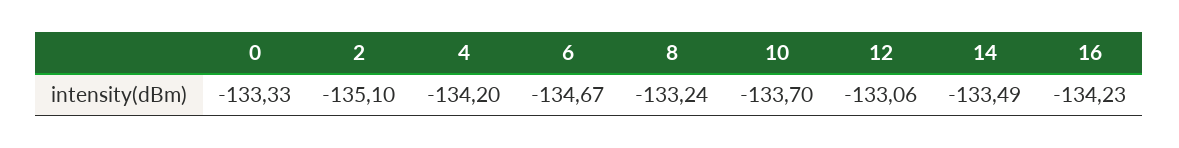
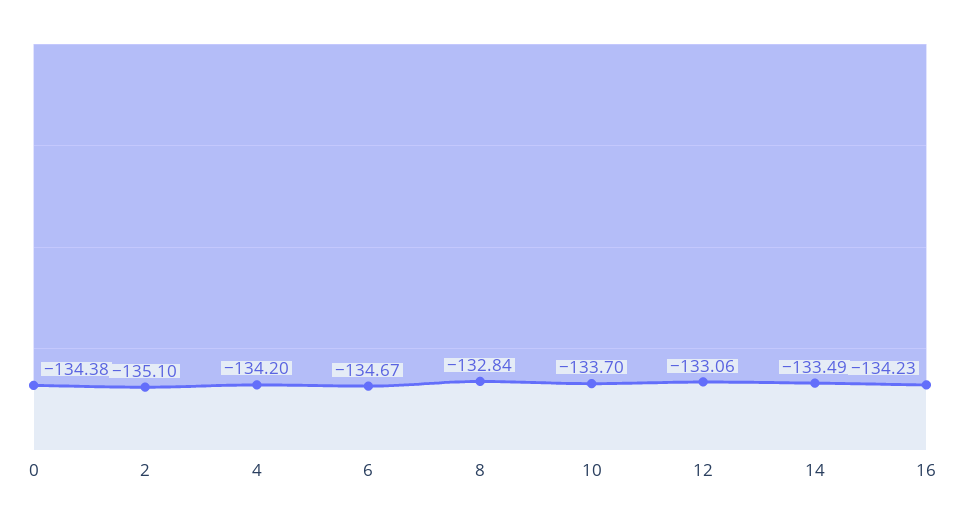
0: -133.33 -> -134.38
8: -133.24 -> -132.84

